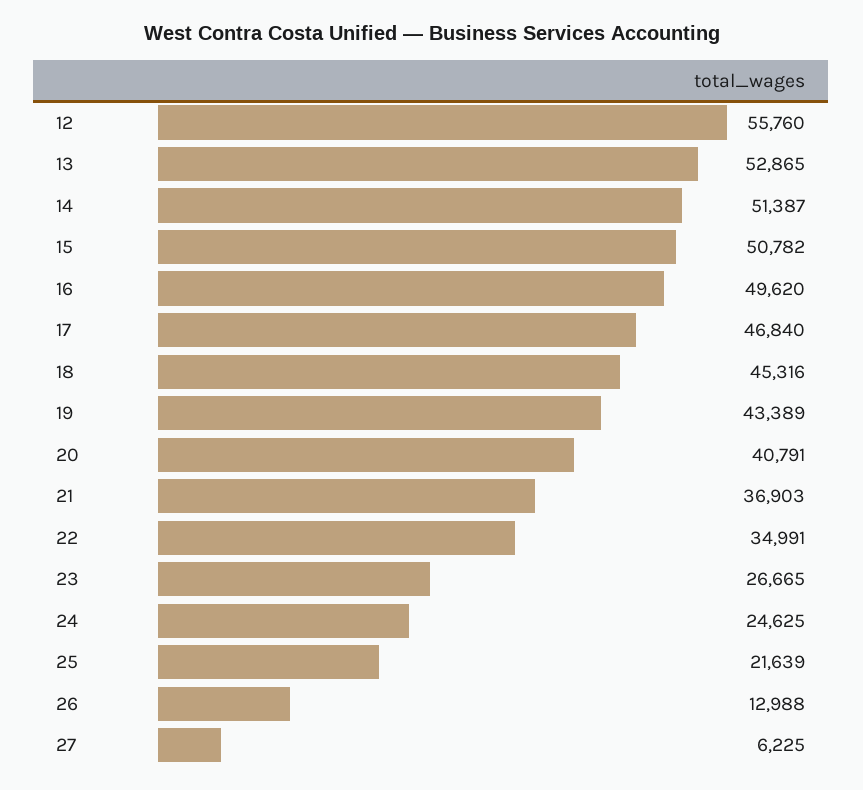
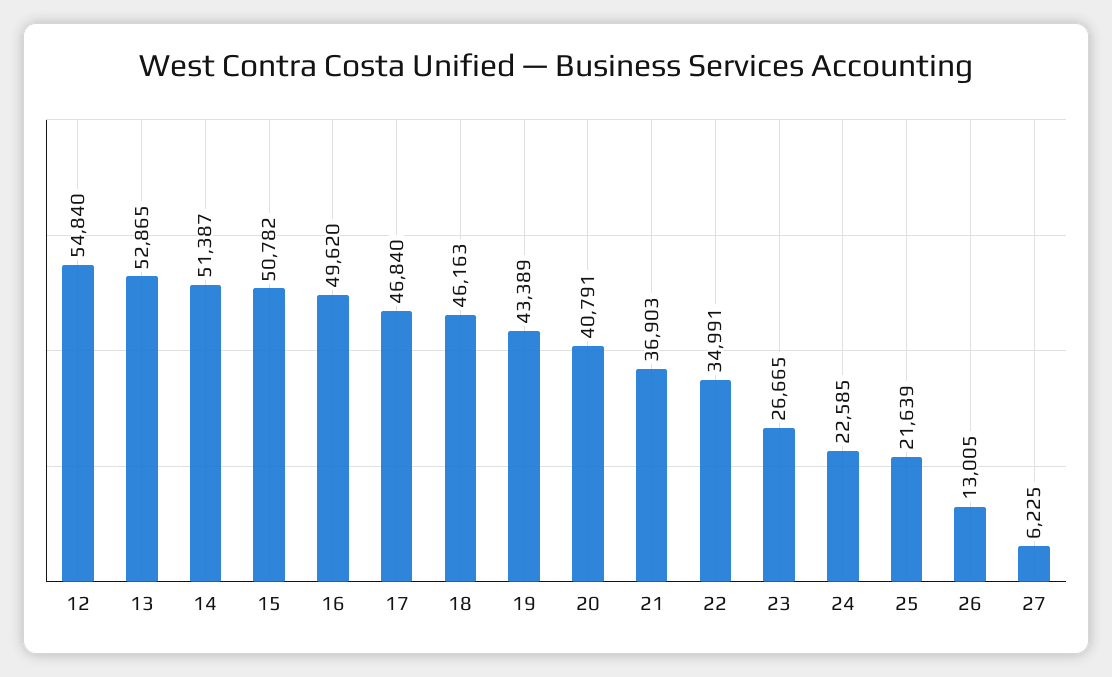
12: 55760 -> 54840
18: 45316 -> 46163
24: 24625 -> 22585
26: 12988 -> 13005

